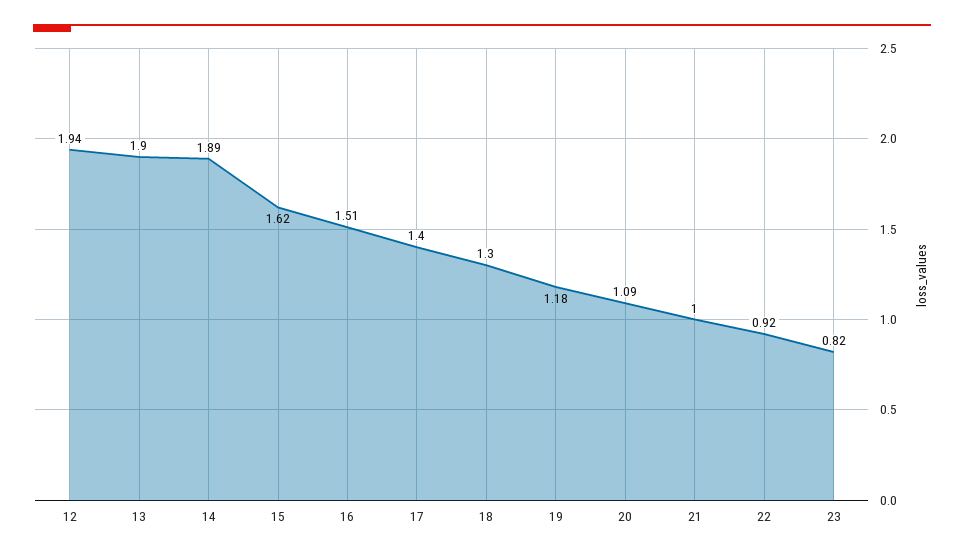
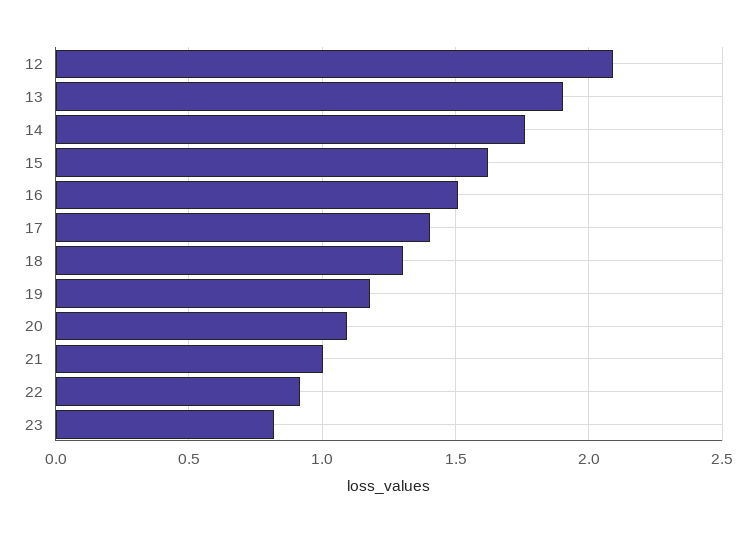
12: 1.94 -> 2.1
14: 1.89 -> 1.75

